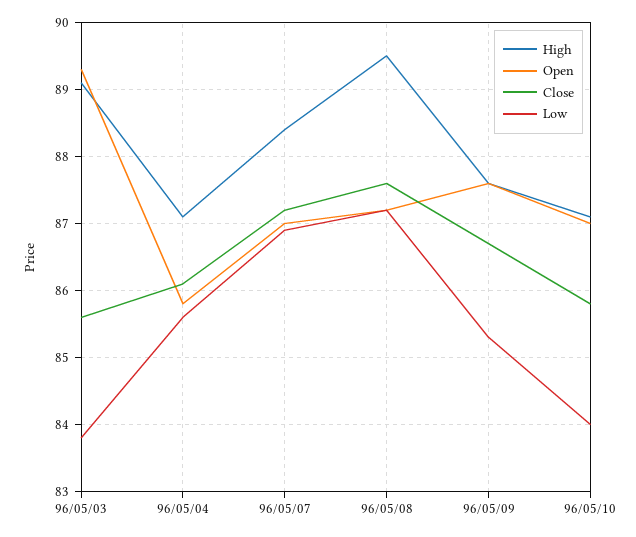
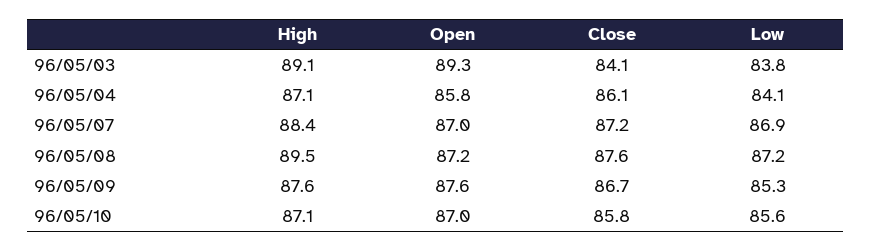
Close, 96/05/03: 85.6 -> 84.1
Low, 96/05/04: 85.6 -> 84.1
Low, 96/05/10: 84 -> 85.6

